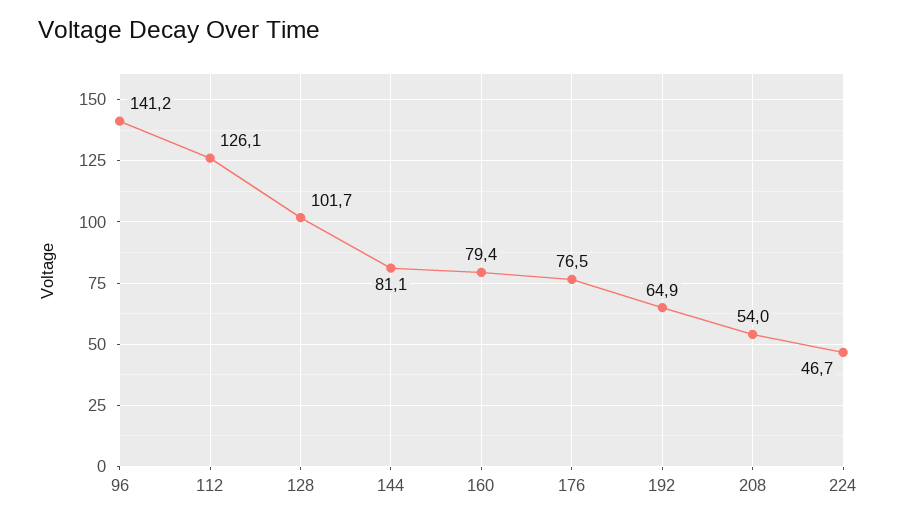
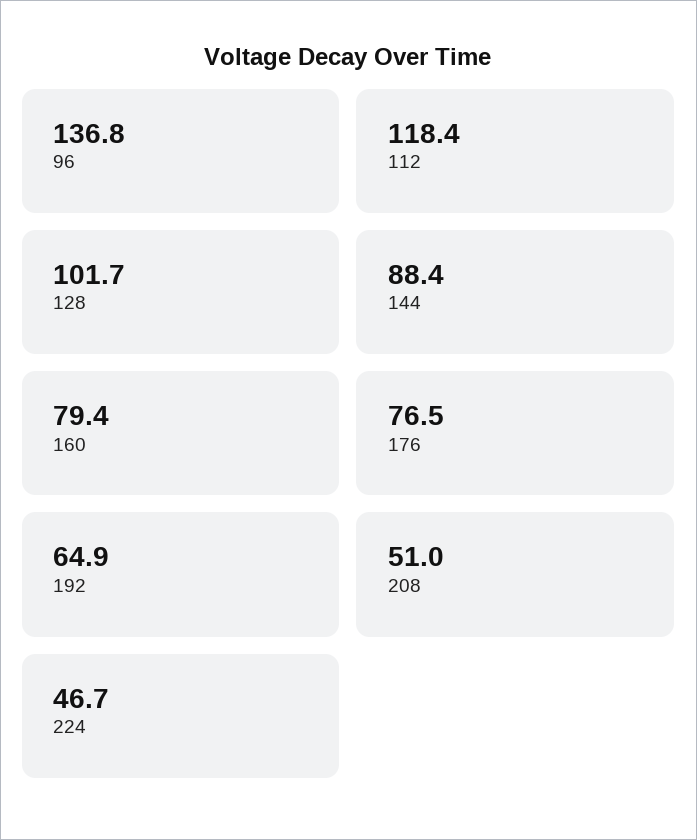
96: 141.2 -> 136.8
112: 126.1 -> 118.4
144: 81.1 -> 88.4
208: 54 -> 51

